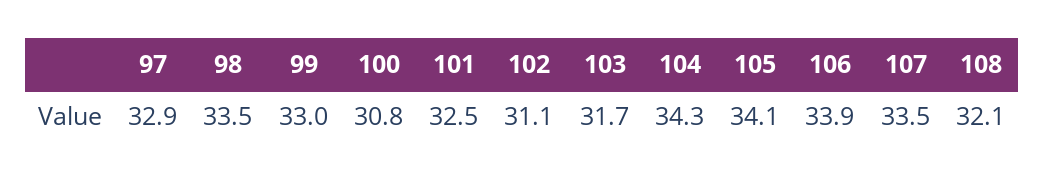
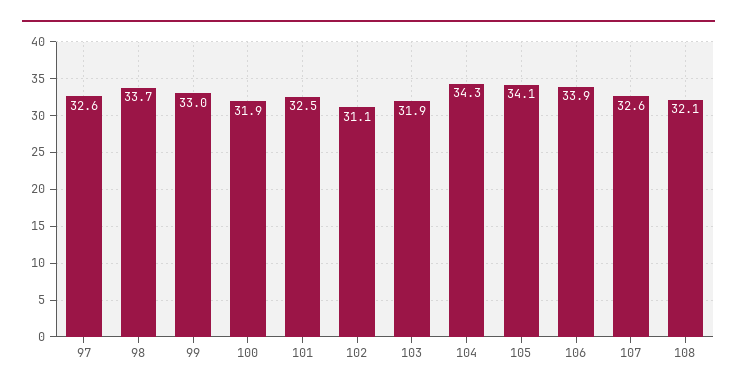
97: 32.9 -> 32.6
98: 33.5 -> 33.7
100: 30.8 -> 31.9
103: 31.7 -> 31.9
107: 33.5 -> 32.6

